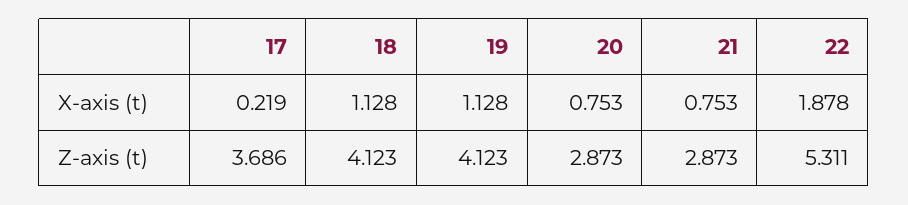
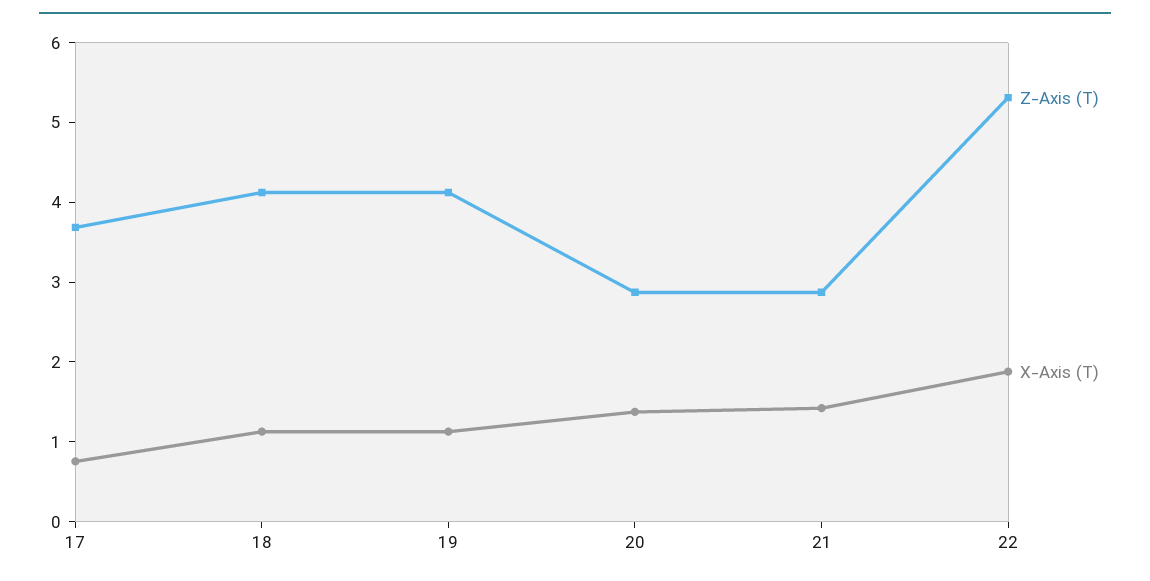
X-axis (t), 17: 0.219 -> 0.8
X-axis (t), 20: 0.753 -> 1.4
X-axis (t), 21: 0.753 -> 1.4

